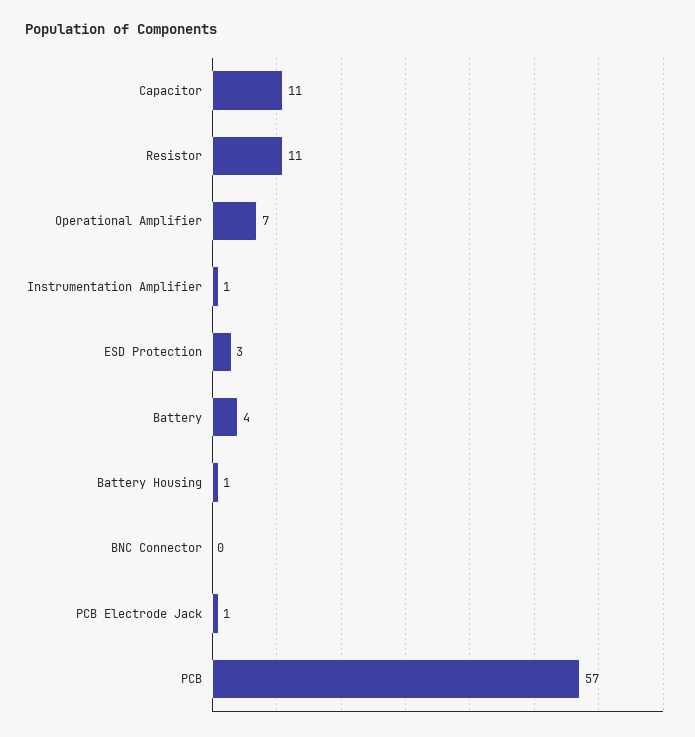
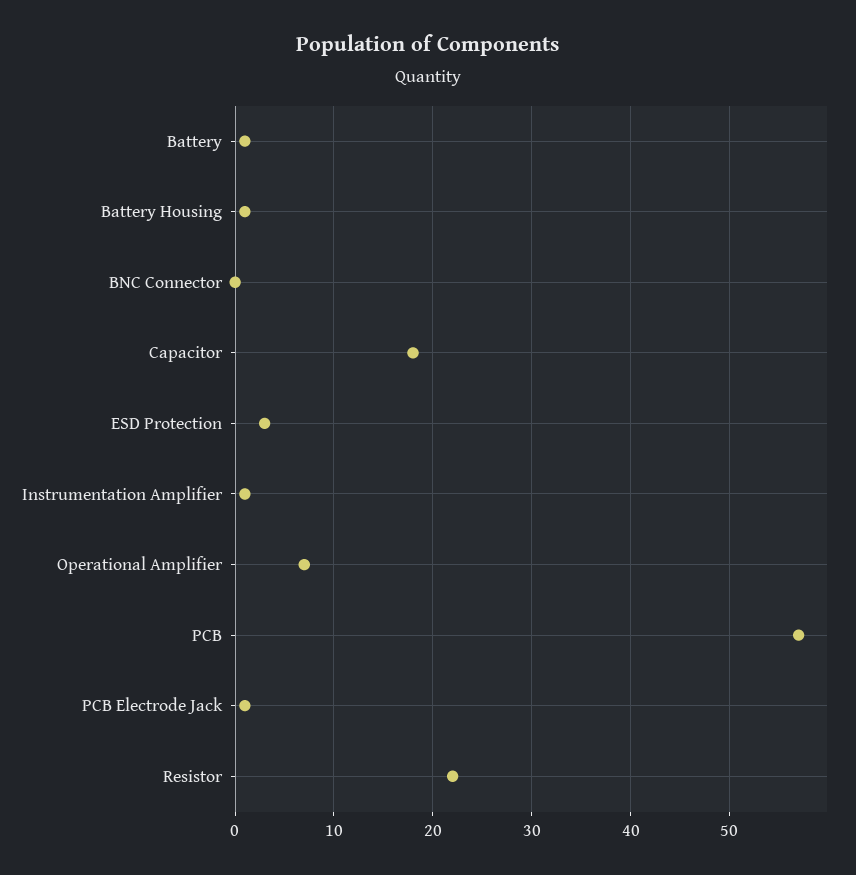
Capacitor: 11 -> 18
Resistor: 11 -> 22
Battery: 4 -> 1

